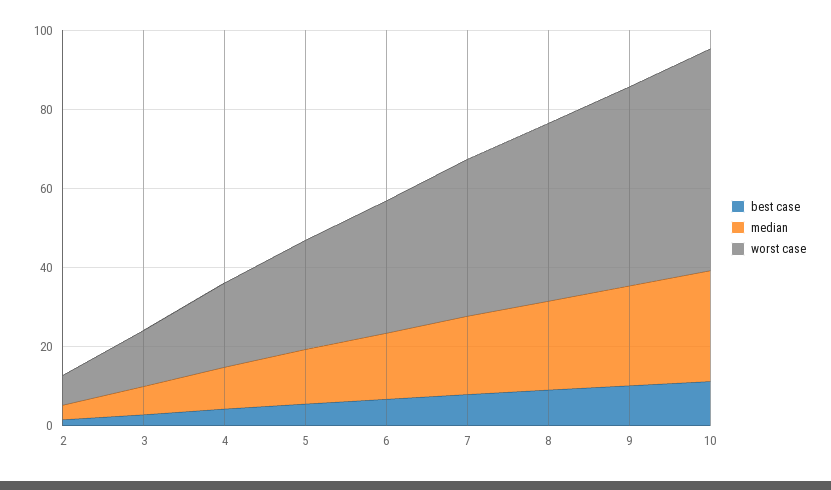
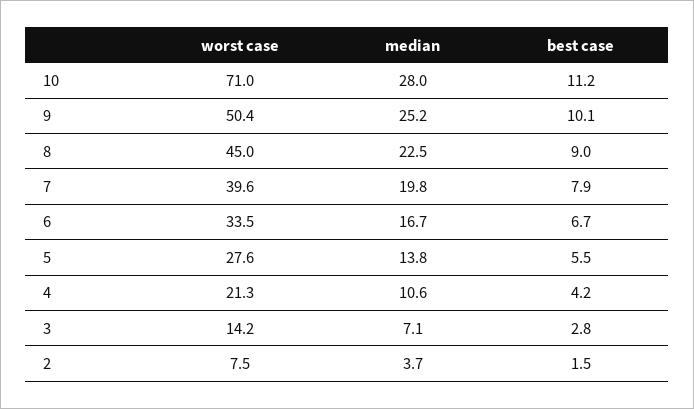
worst case, 10: 55 -> 71

